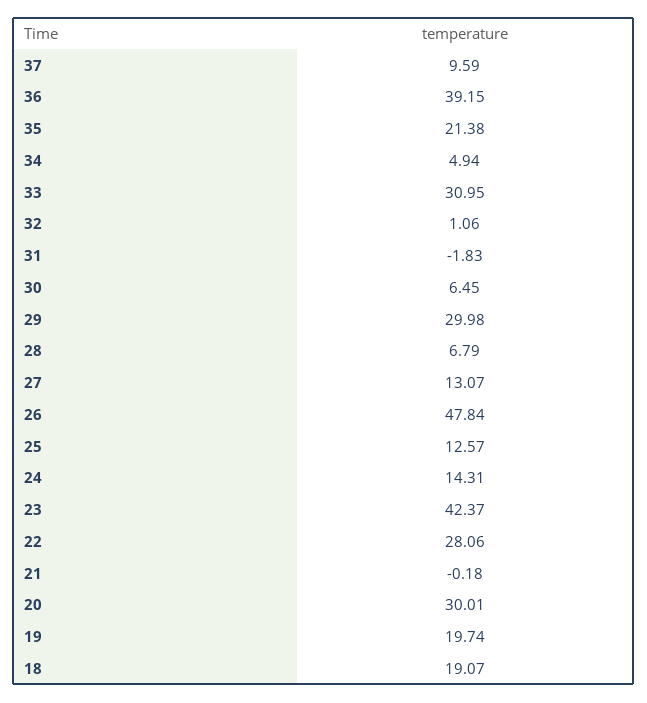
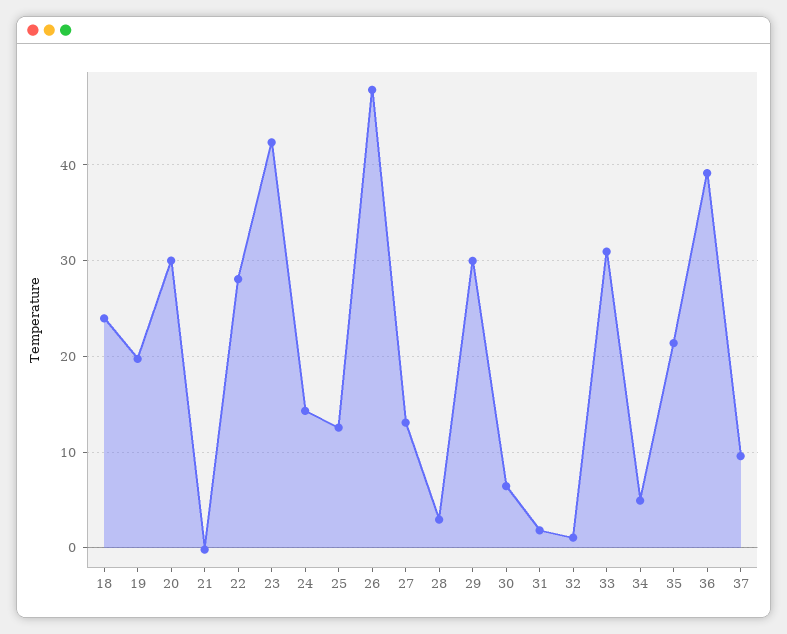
31: -1.83 -> 2
28: 6.79 -> 3
18: 19.07 -> 24

